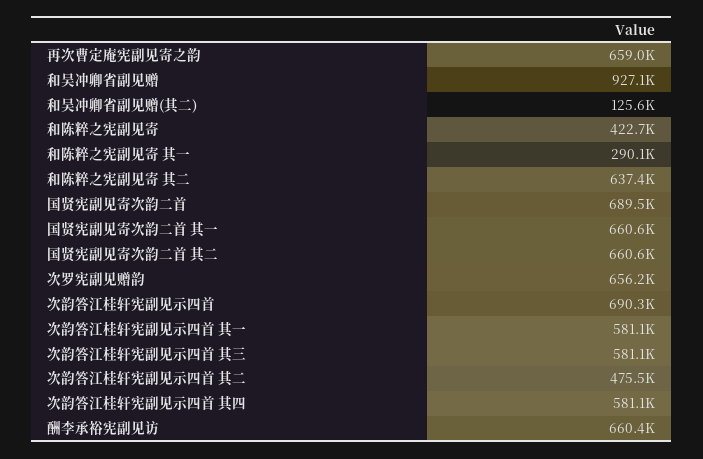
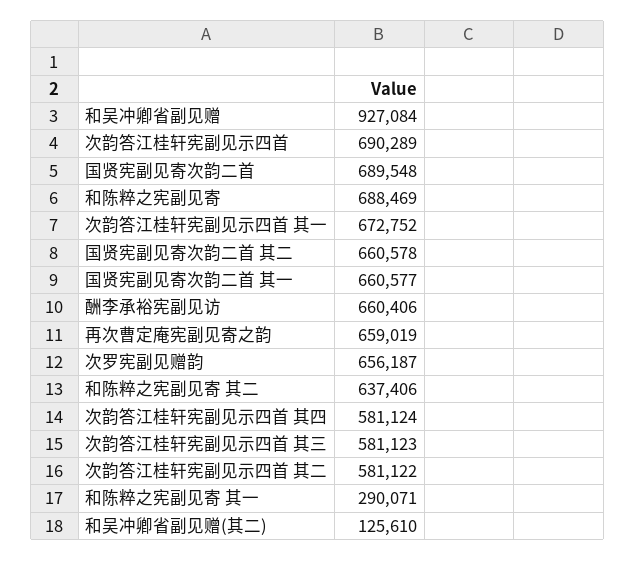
和陈粹之宪副见寄: 422700 -> 688469
次韵答江桂轩宪副见示四首 其一: 581100 -> 672752
次韵答江桂轩宪副见示四首 其二: 475500 -> 581122

